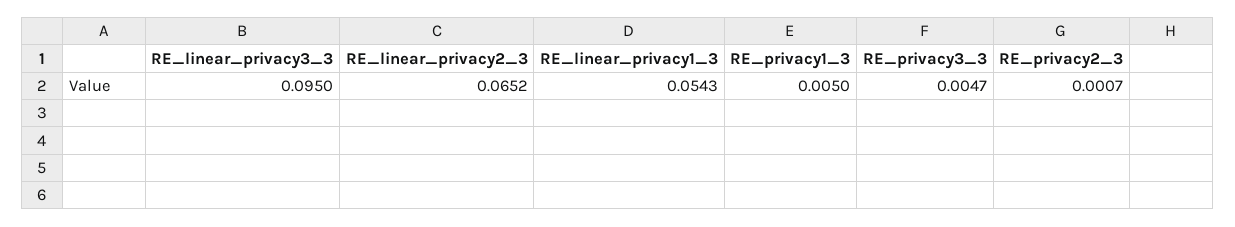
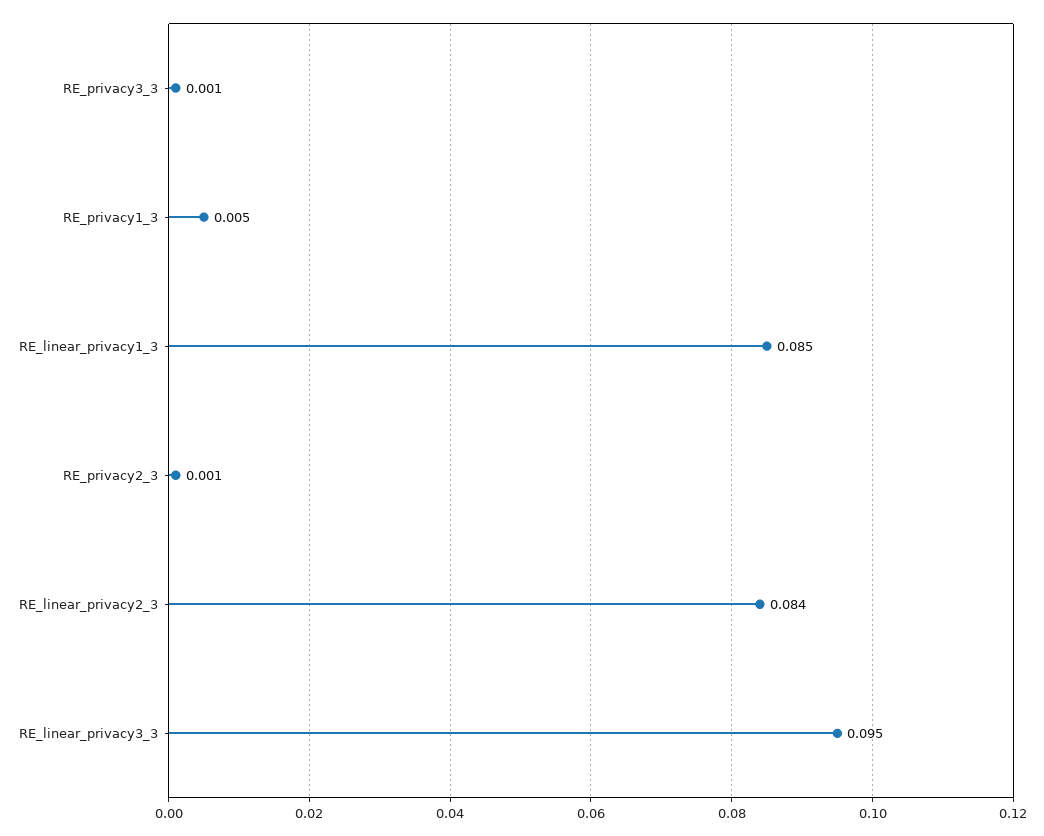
RE_linear_privacy2_3: 0.0652 -> 0.084
RE_linear_privacy1_3: 0.0543 -> 0.085
RE_privacy3_3: 0.0047 -> 0.001

